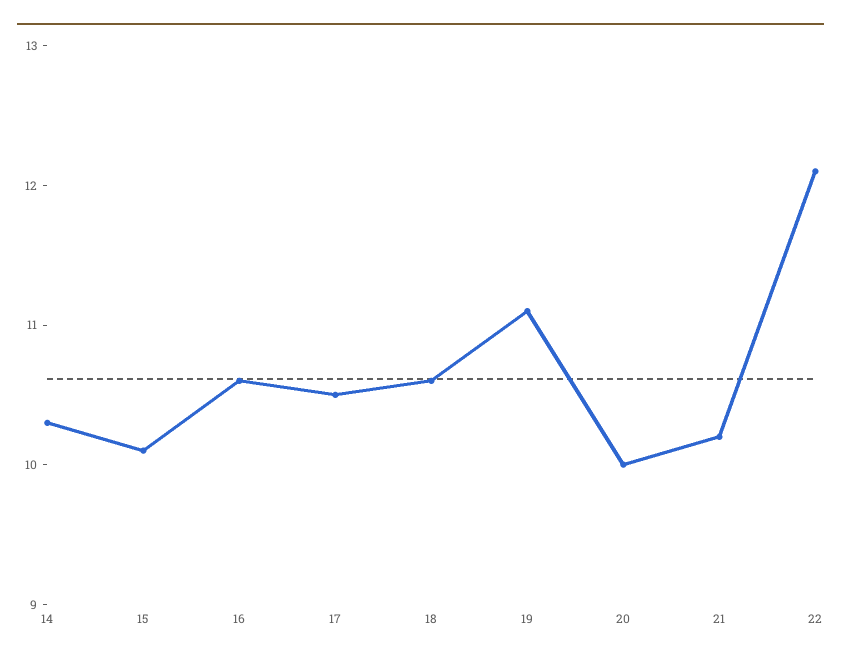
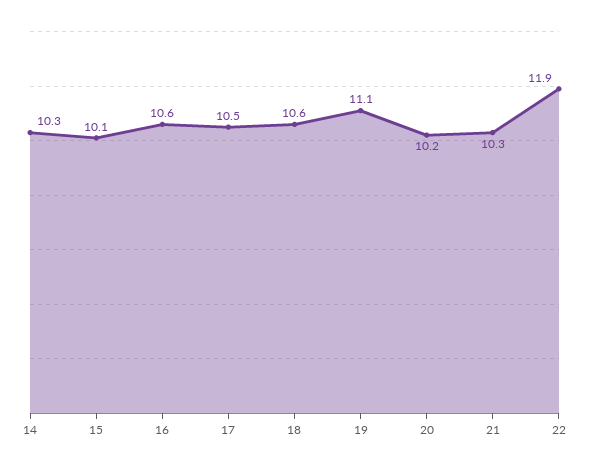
20: 10 -> 10.2
21: 10.2 -> 10.3
22: 12.1 -> 11.9

